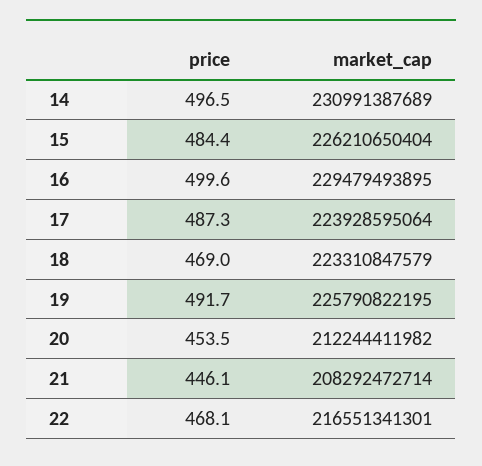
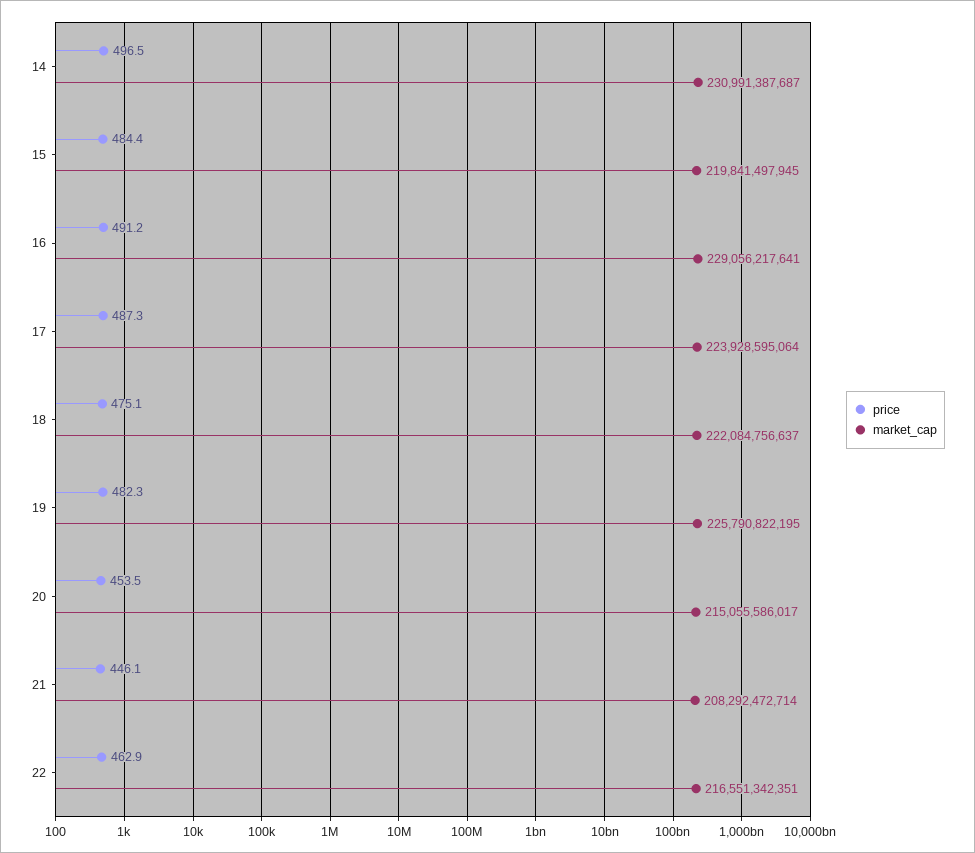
market_cap, 14: 230991387689 -> 230991387687
market_cap, 15: 226210650404 -> 219841497945
price, 16: 499.6 -> 491.2
market_cap, 16: 229479493895 -> 229056217641
price, 18: 469 -> 475.1
market_cap, 18: 223310847579 -> 222084756637
price, 19: 491.7 -> 482.3
market_cap, 20: 212244411982 -> 215055586017
price, 22: 468.1 -> 462.9
market_cap, 22: 216551341301 -> 216551342351

